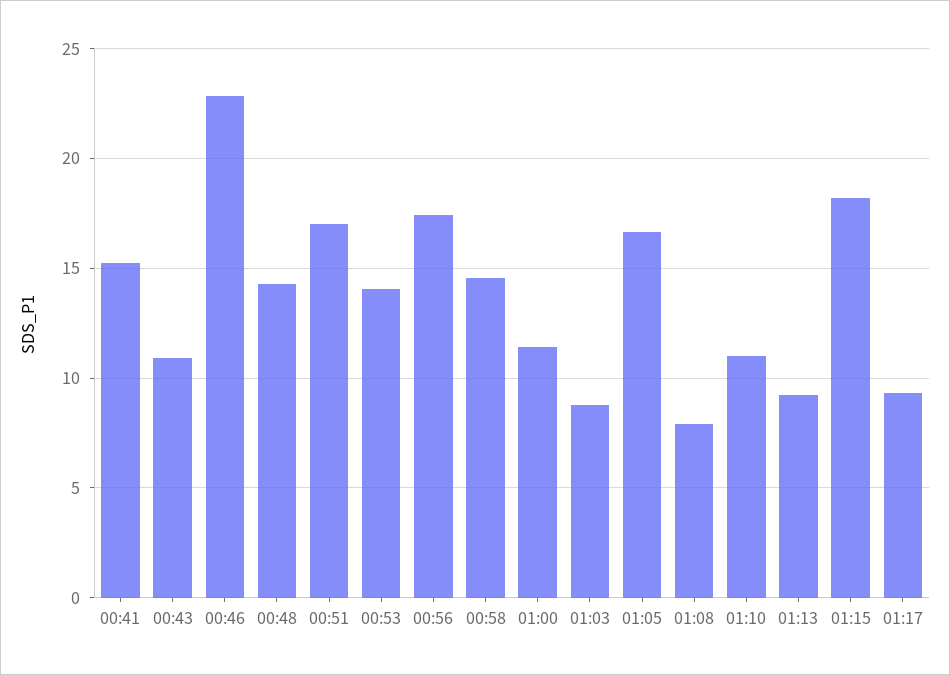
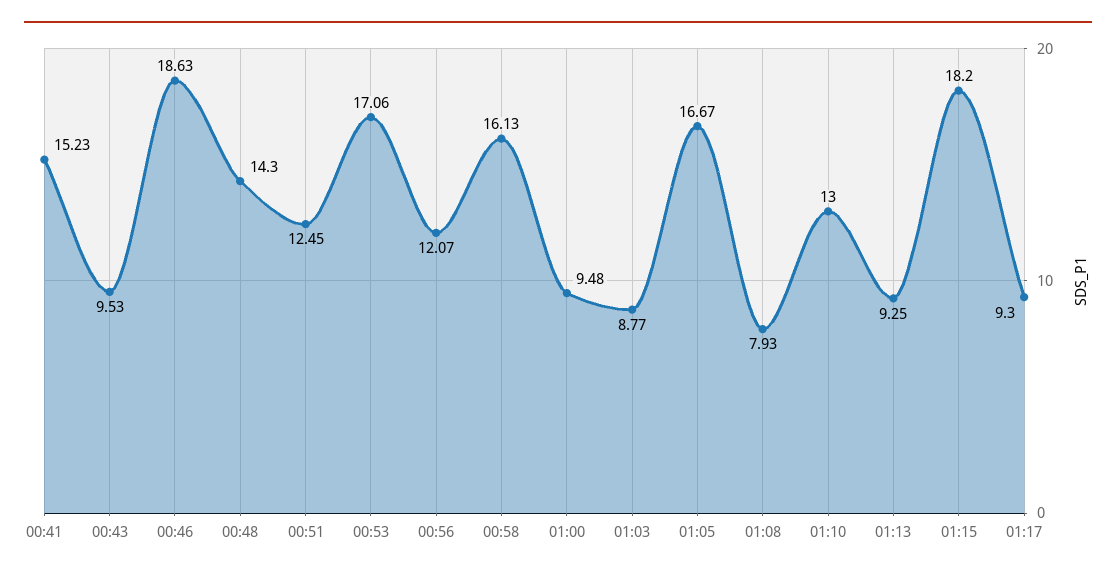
00:43: 11 -> 9.53
00:46: 23 -> 18.63
00:51: 17 -> 12.45
00:53: 14 -> 17.06
00:56: 17.5 -> 12.07
00:58: 14.5 -> 16.13
01:00: 11.5 -> 9.48
01:10: 11 -> 13

